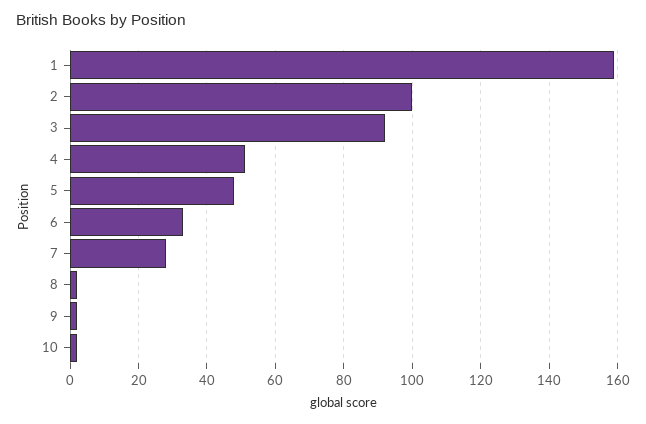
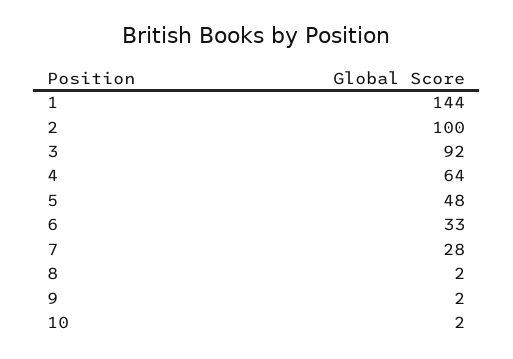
1: 160 -> 144
4: 50 -> 64

